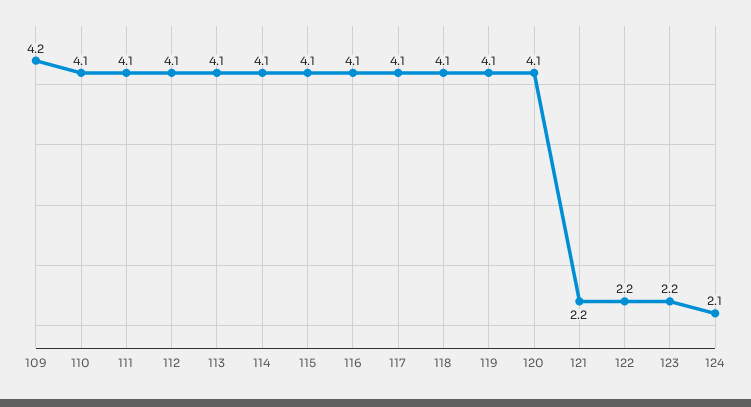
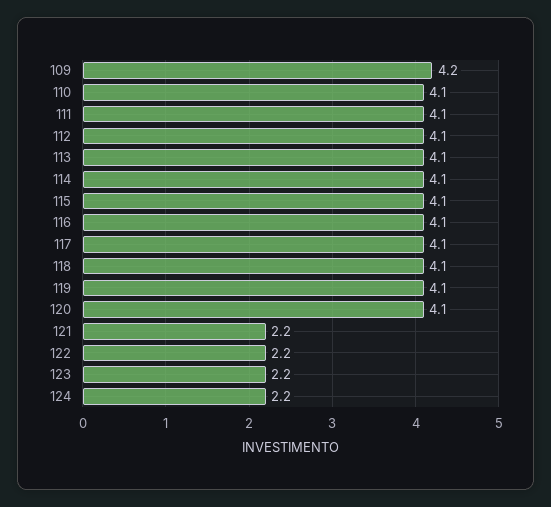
124: 2.1 -> 2.2

